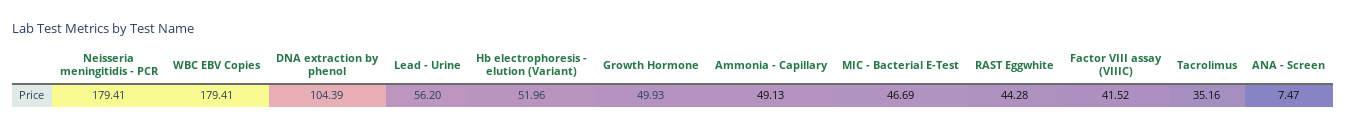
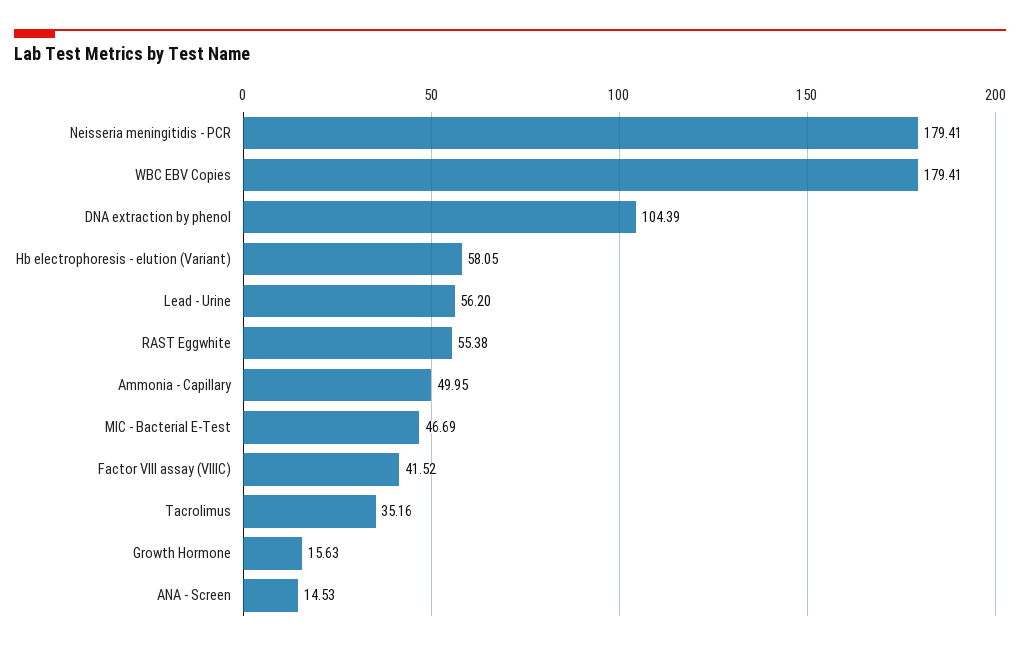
Hb electrophoresis - elution (Variant): 51.96 -> 58.05
Growth Hormone: 49.93 -> 15.63
Ammonia - Capillary: 49.13 -> 49.95
RAST Eggwhite: 44.28 -> 55.38
ANA - Screen: 7.47 -> 14.53

